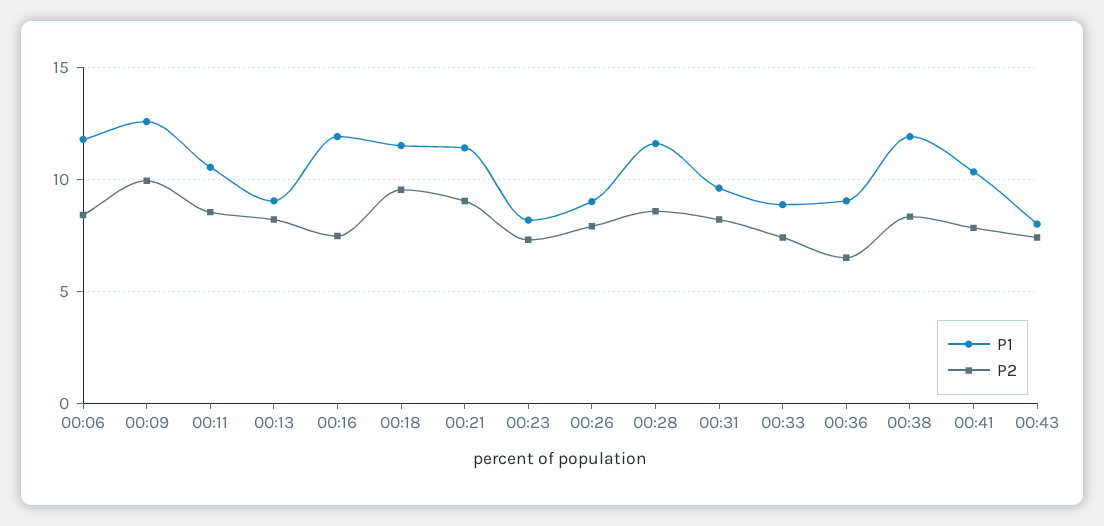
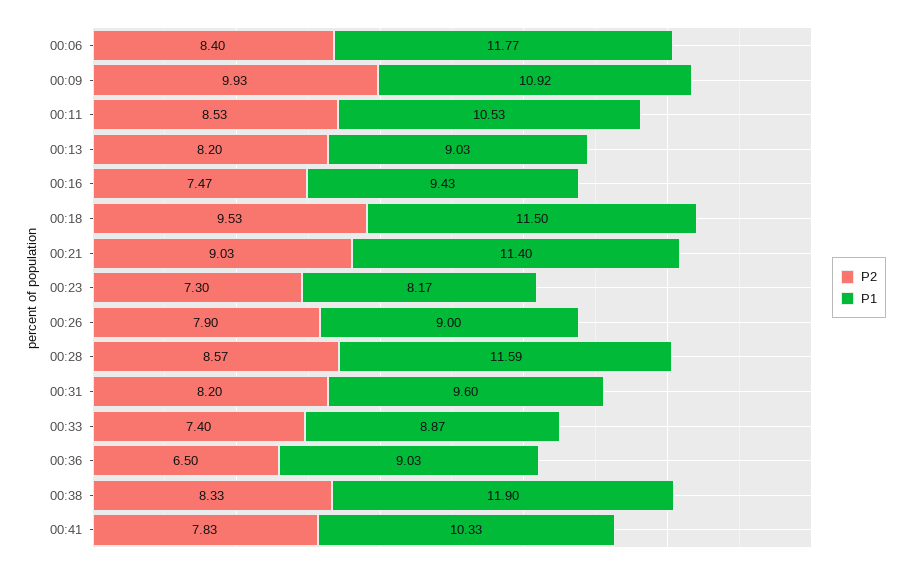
P1, 00:09: 12.5 -> 10.92
P1, 00:16: 12 -> 9.43
P1, 00:43: 8 -> none
P2, 00:43: 7.5 -> none

